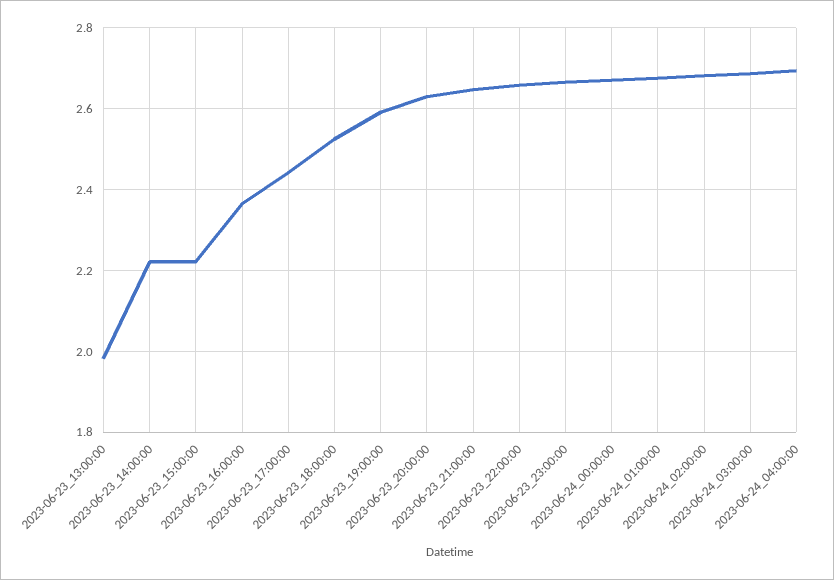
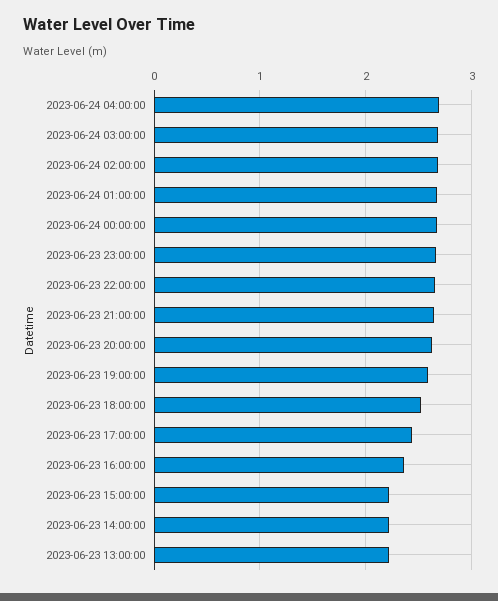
2023-06-23_13:00:00: 1.98 -> 2.2

